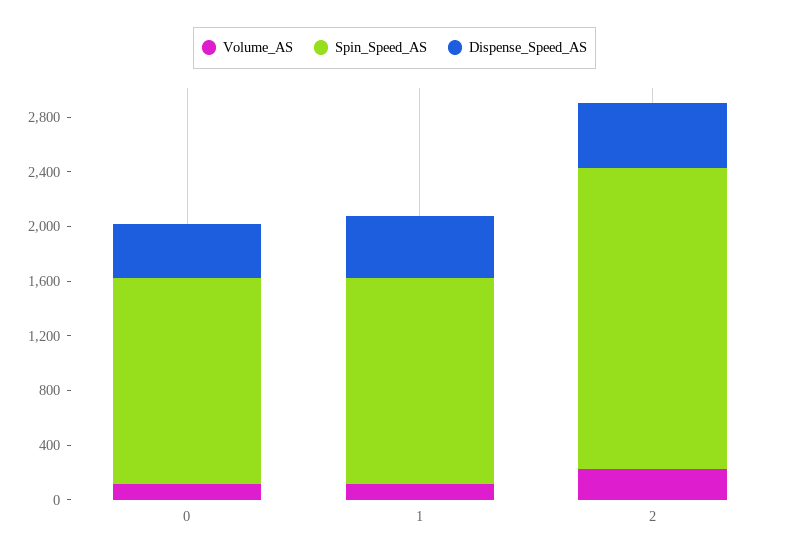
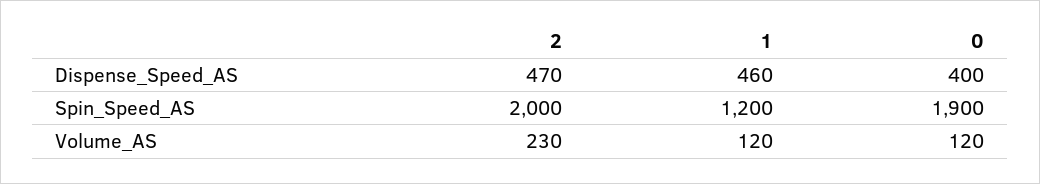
Spin_Speed_AS, 0: 1500 -> 1900
Spin_Speed_AS, 1: 1500 -> 1200
Spin_Speed_AS, 2: 2200 -> 2000

